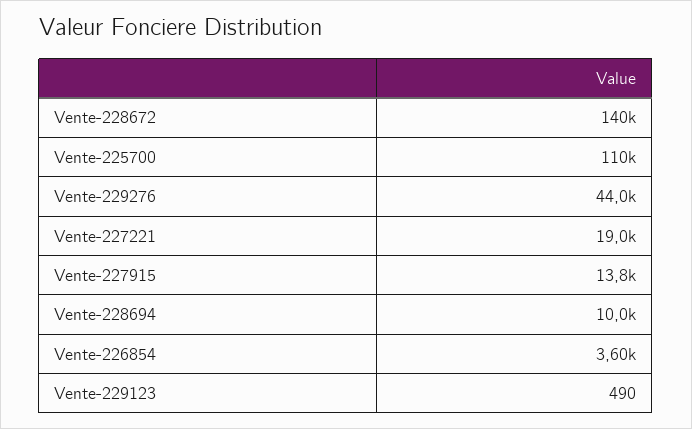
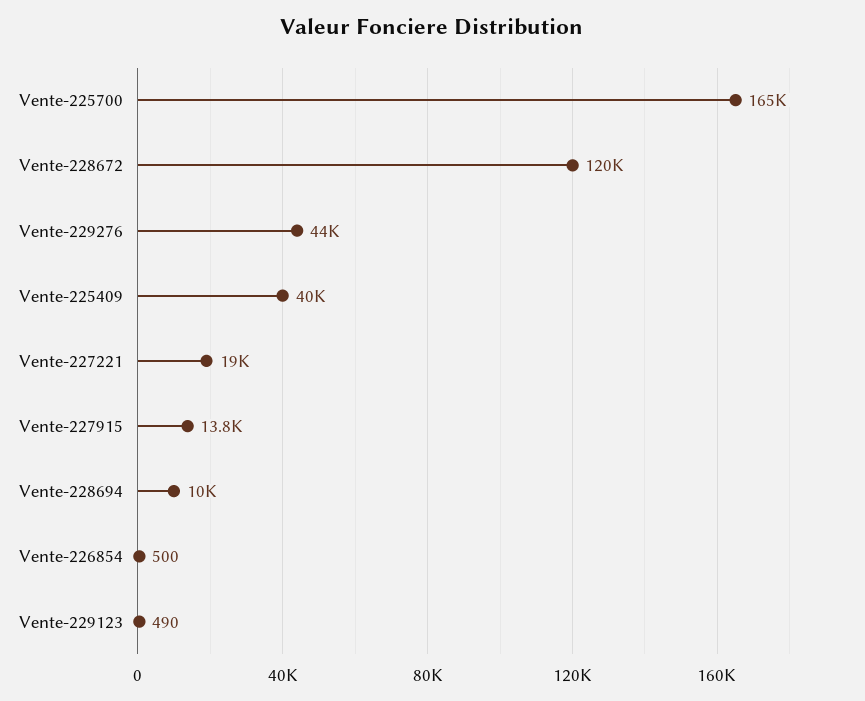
Vente-228672: 140000 -> 120000
Vente-225700: 110000 -> 165000
Vente-226854: 3600 -> 500
Vente-225409: none -> 40000

